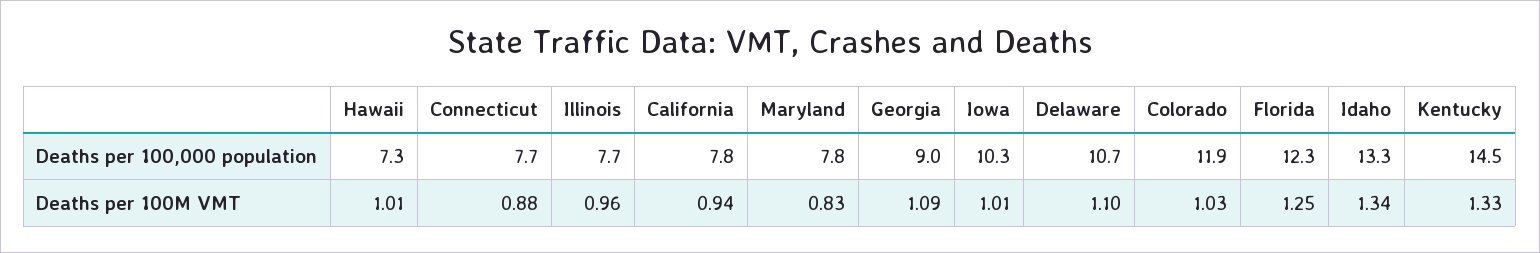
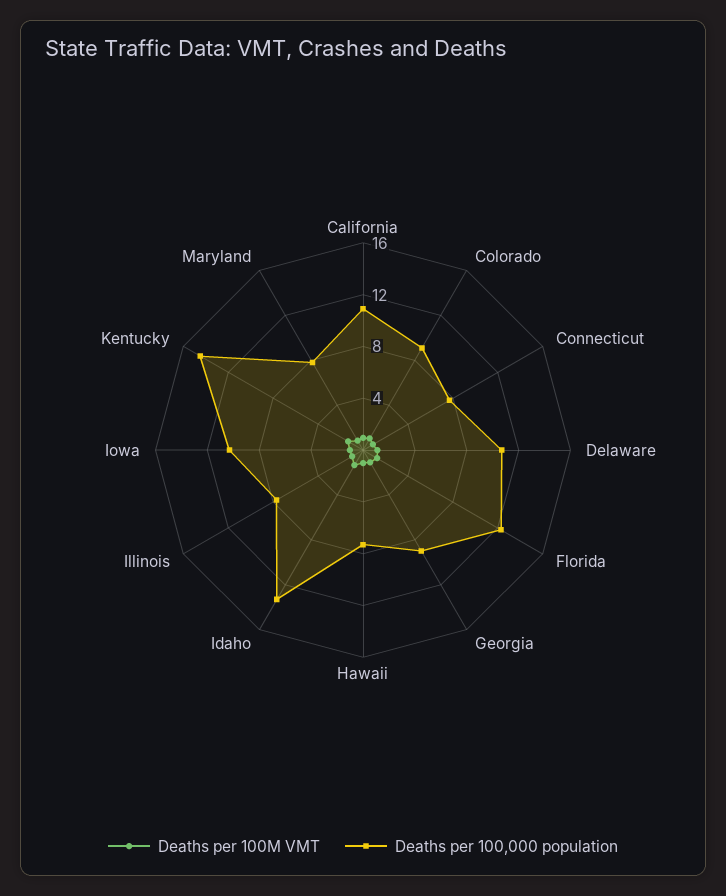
Deaths per 100,000 population, California: 7.8 -> 11
Deaths per 100,000 population, Colorado: 11.9 -> 9

